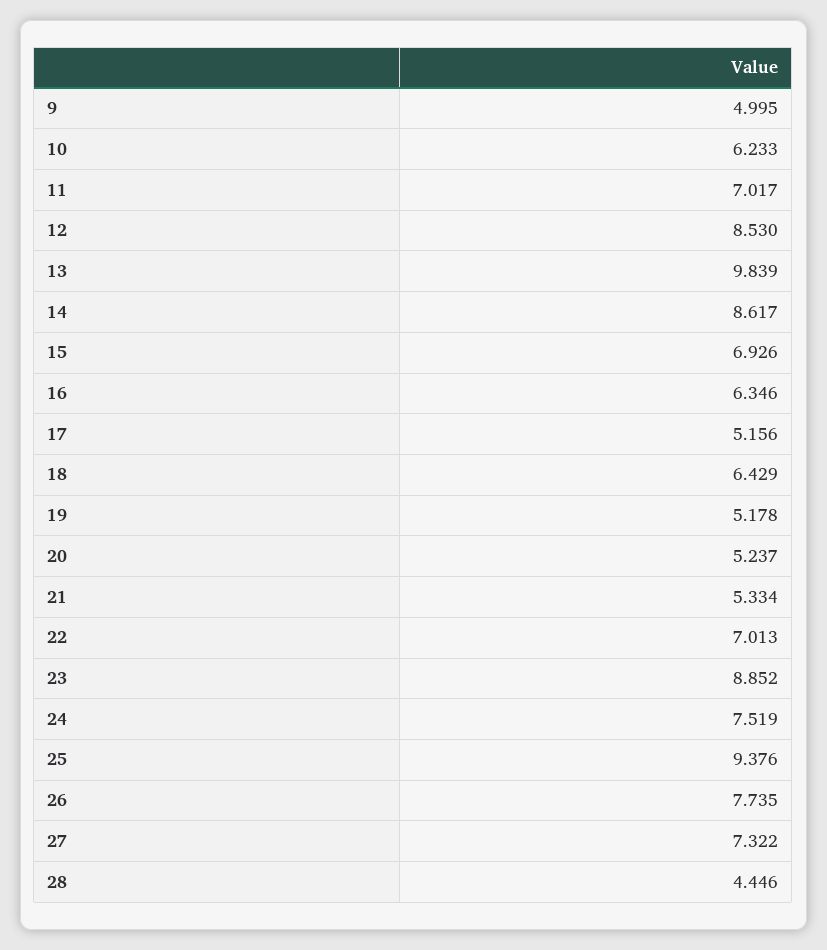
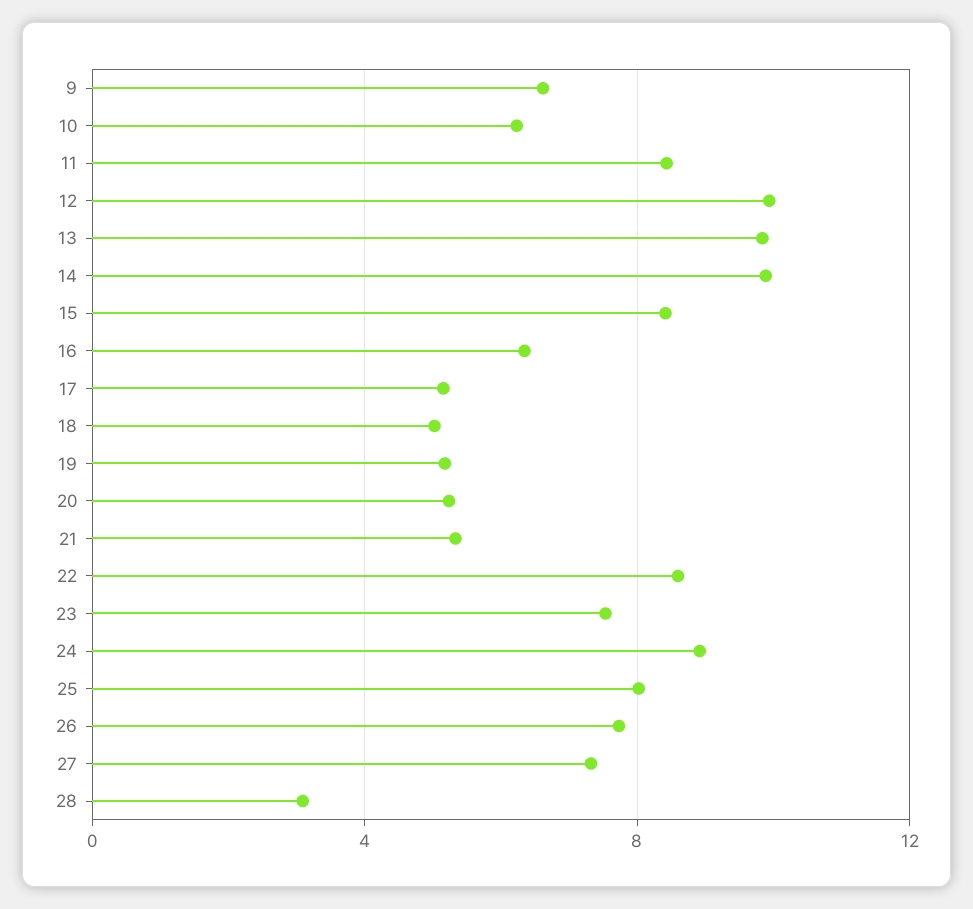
9: 4.995 -> 6.5
11: 7.017 -> 8.5
12: 8.53 -> 10
14: 8.617 -> 10
15: 6.926 -> 8.5
18: 6.429 -> 5
22: 7.013 -> 8.5
23: 8.852 -> 7.5
24: 7.519 -> 9
25: 9.376 -> 8
28: 4.446 -> 3

